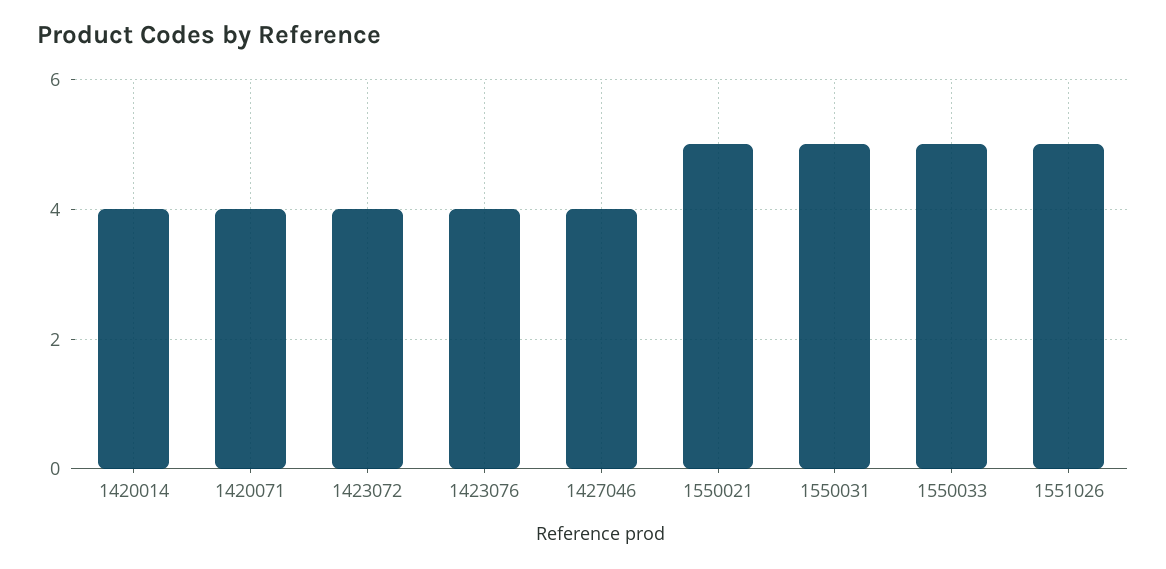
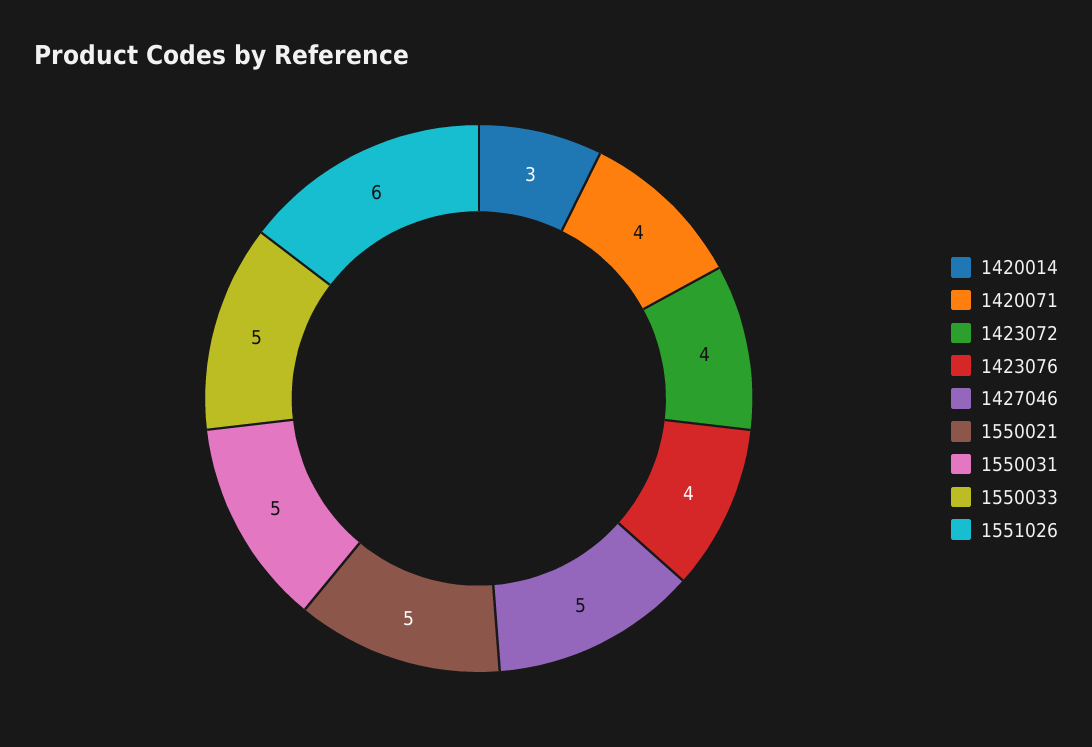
1420014: 4 -> 3
1427046: 4 -> 5
1551026: 5 -> 6

